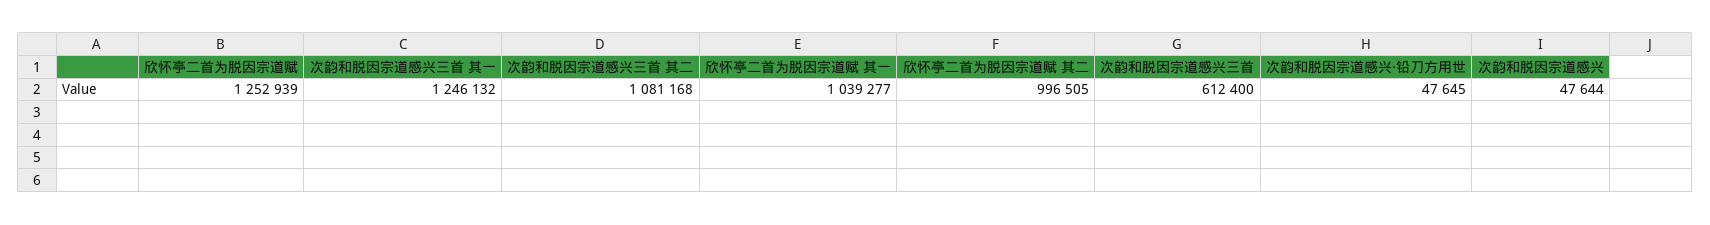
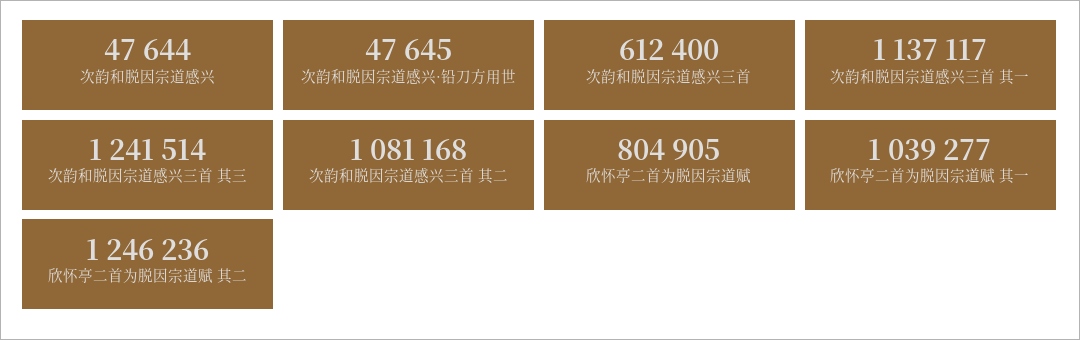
欣怀亭二首为脱因宗道赋: 1252939 -> 804905
次韵和脱因宗道感兴三首 其一: 1246132 -> 1137117
欣怀亭二首为脱因宗道赋 其二: 996505 -> 1246236
次韵和脱因宗道感兴三首 其三: none -> 1241514

